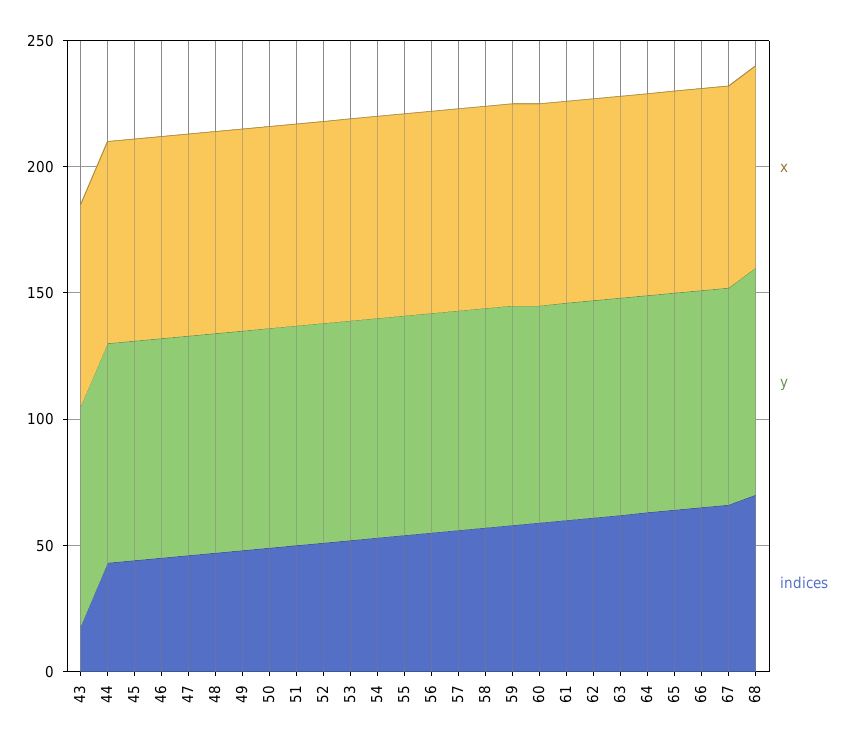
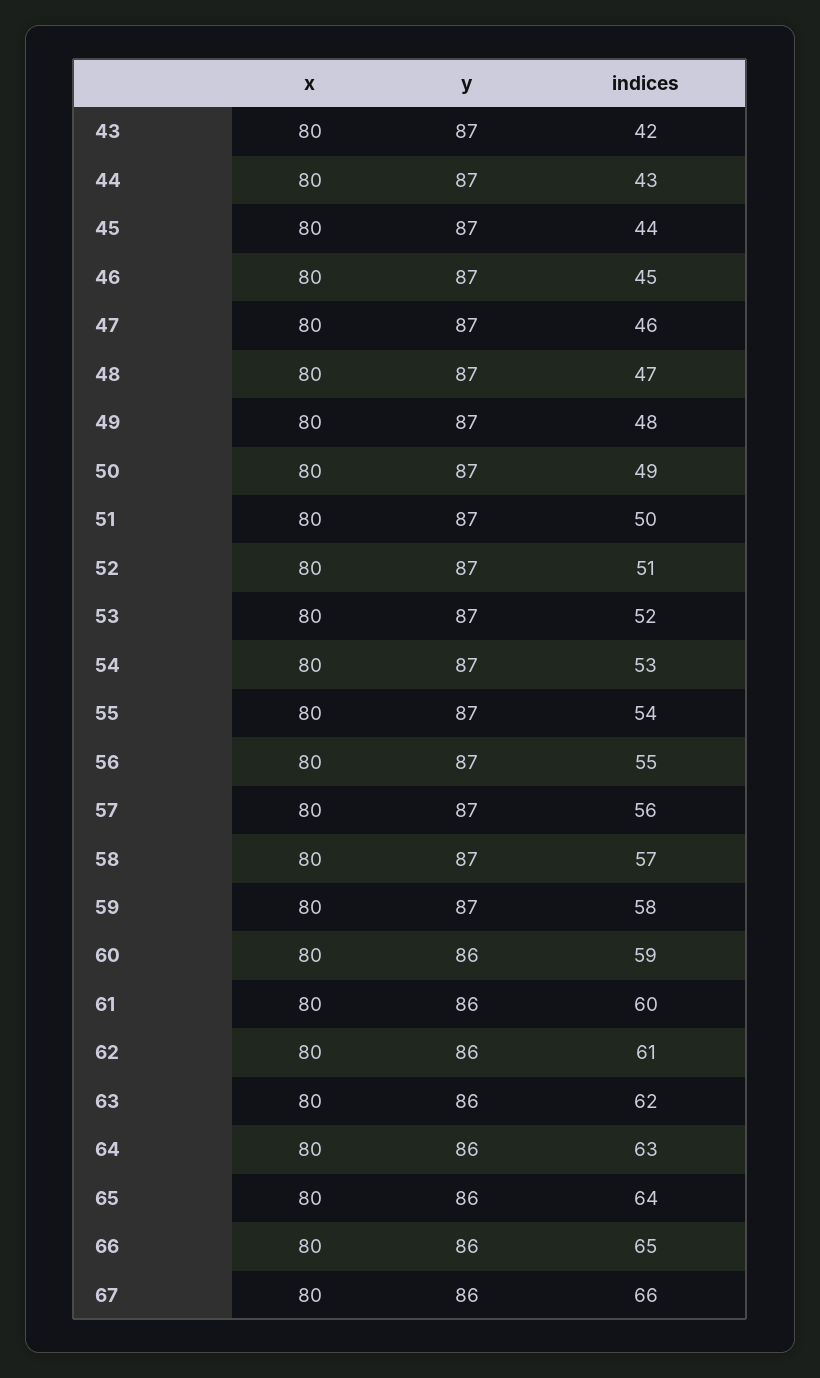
indices, 43: 20 -> 42
x, 68: 80 -> none
y, 68: 90 -> none
indices, 68: 70 -> none

